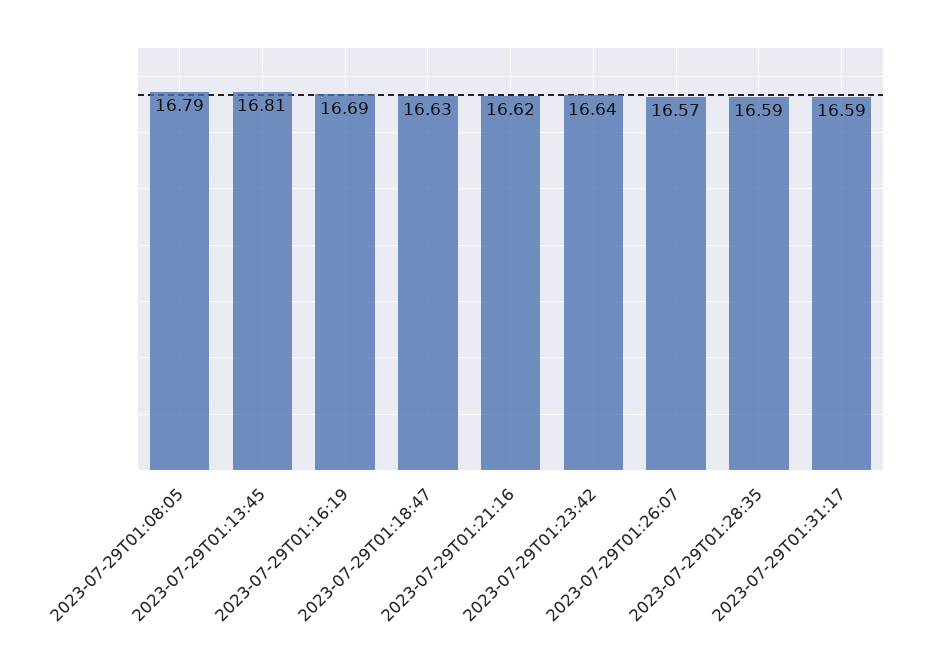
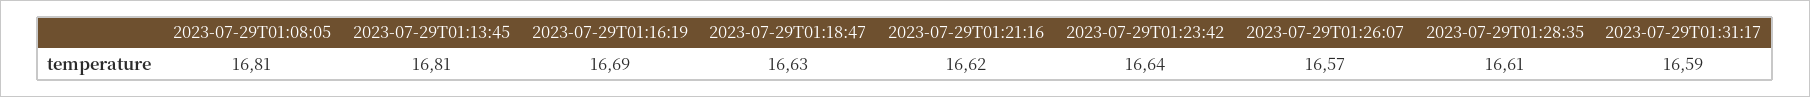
2023-07-29T01:08:05: 16.79 -> 16.81
2023-07-29T01:28:35: 16.59 -> 16.61

